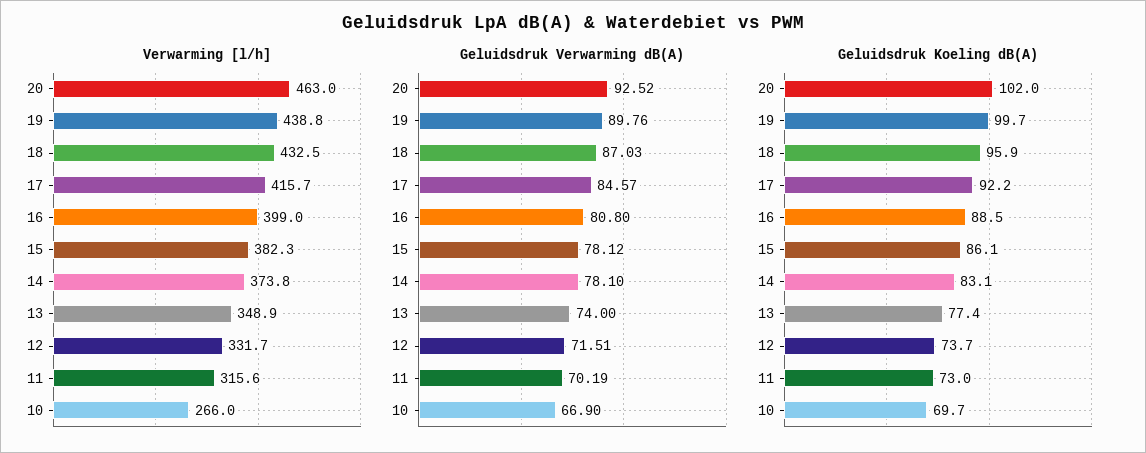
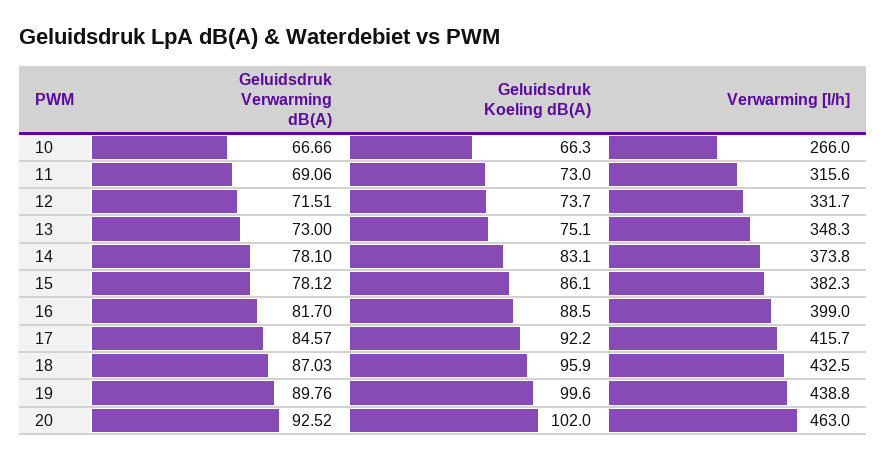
Verwarming [l/h], 13: 348.9 -> 348.3
Geluidsdruk Verwarming dB(A), 16: 80.8 -> 81.7
Geluidsdruk Verwarming dB(A), 13: 74 -> 73
Geluidsdruk Verwarming dB(A), 11: 70.19 -> 69.06
Geluidsdruk Verwarming dB(A), 10: 66.9 -> 66.66
Geluidsdruk Koeling dB(A), 19: 99.7 -> 99.6
Geluidsdruk Koeling dB(A), 13: 77.4 -> 75.1
Geluidsdruk Koeling dB(A), 10: 69.7 -> 66.3

